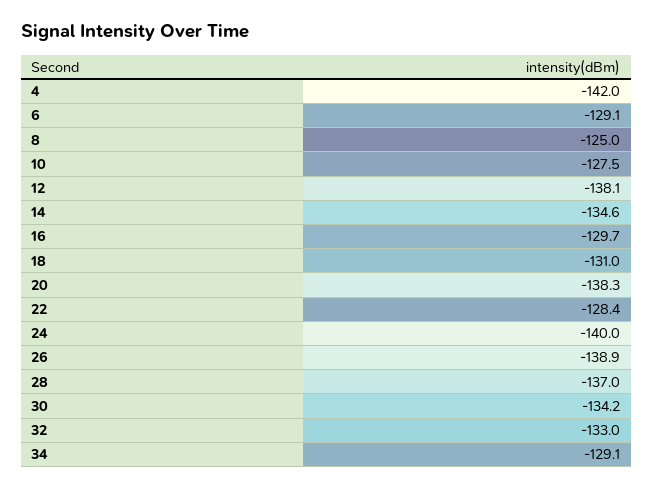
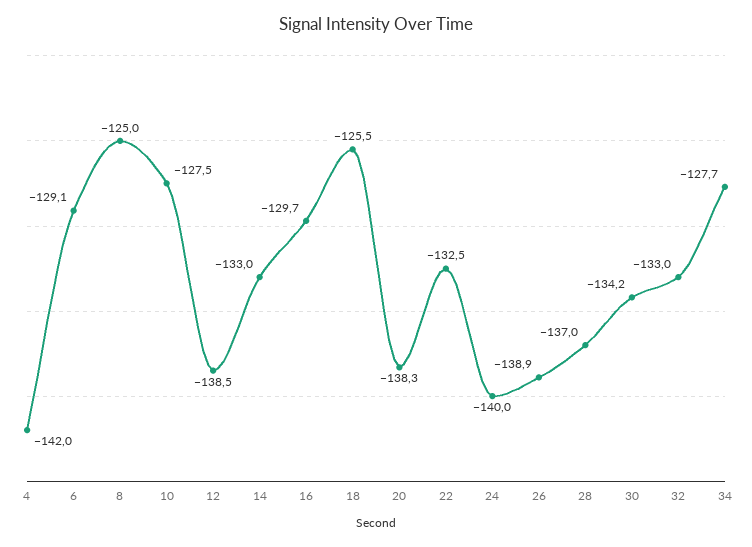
12: -138.1 -> -138.5
14: -134.6 -> -133
18: -131 -> -125.5
22: -128.4 -> -132.5
34: -129.1 -> -127.7

